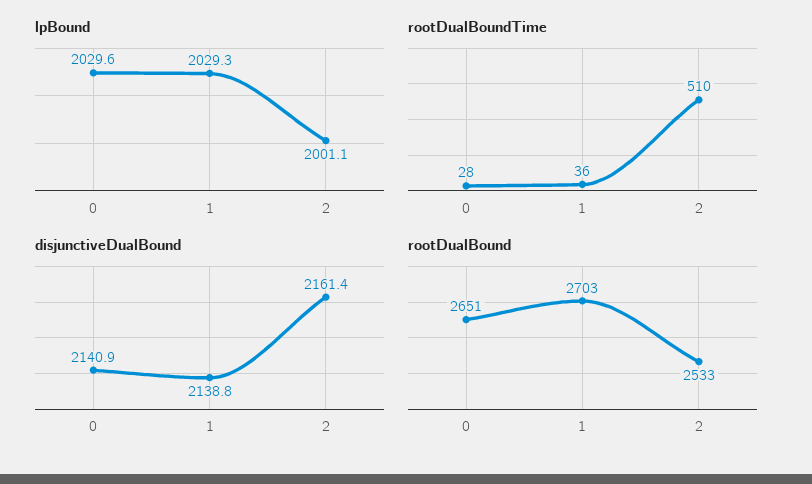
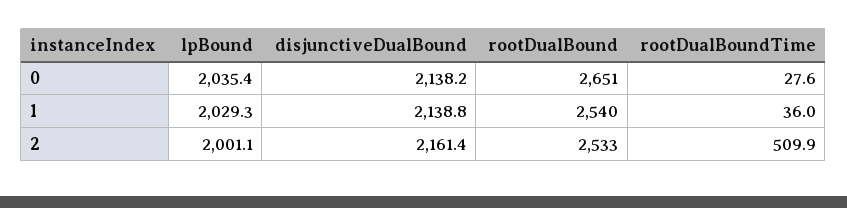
lpBound, 0: 2029.6 -> 2035.4
disjunctiveDualBound, 0: 2140.9 -> 2138.2
rootDualBound, 1: 2703 -> 2540

